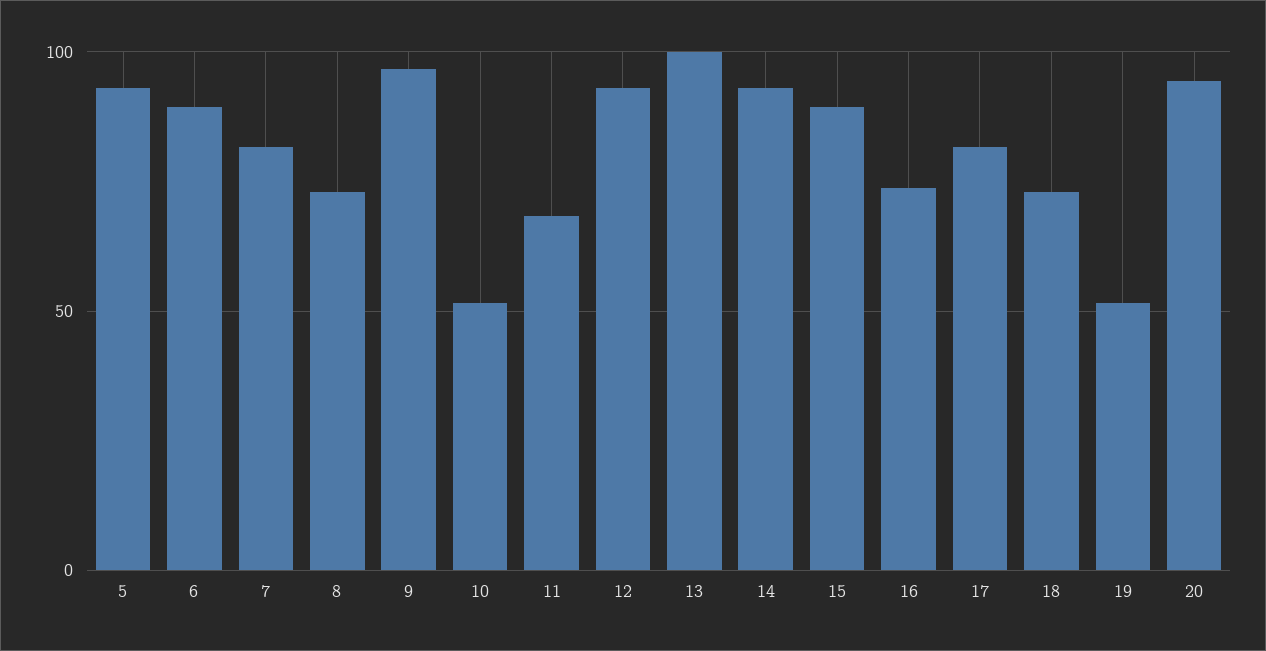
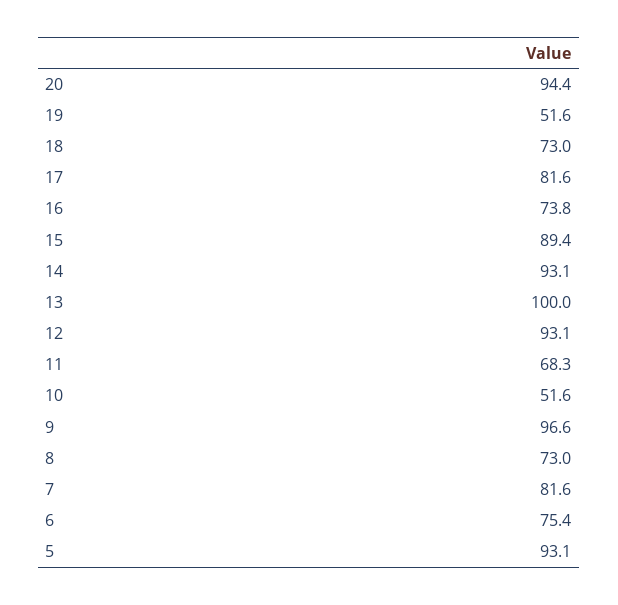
6: 90 -> 75.4

